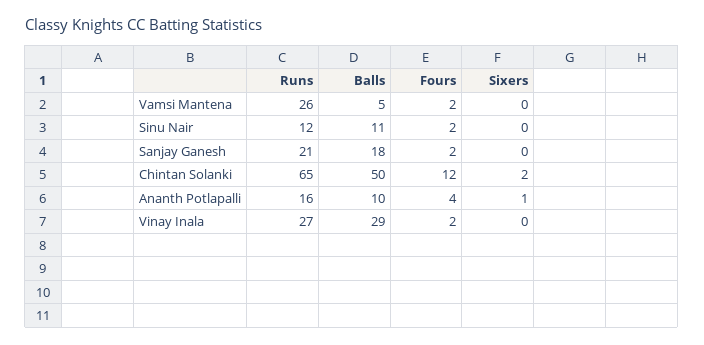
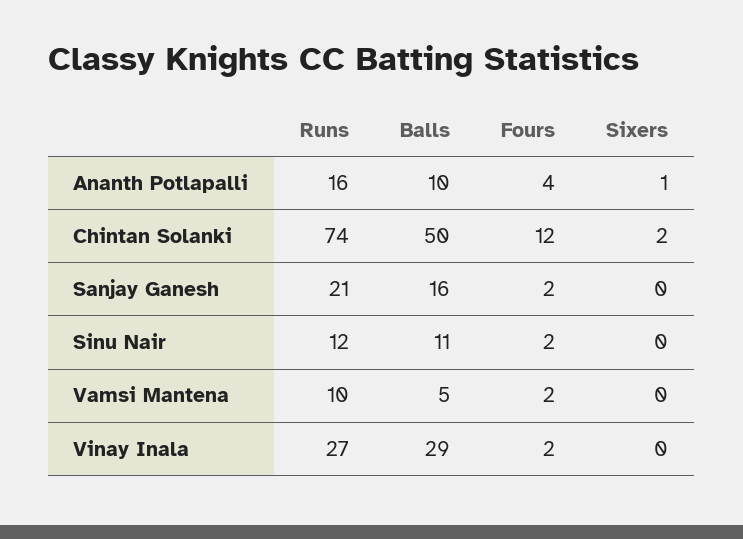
Runs, Vamsi Mantena: 26 -> 10
Balls, Sanjay Ganesh: 18 -> 16
Runs, Chintan Solanki: 65 -> 74

